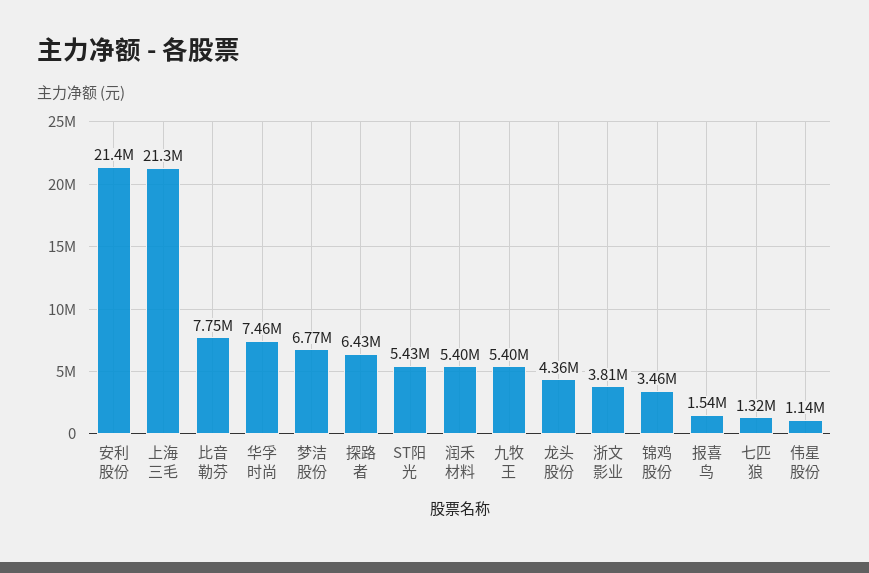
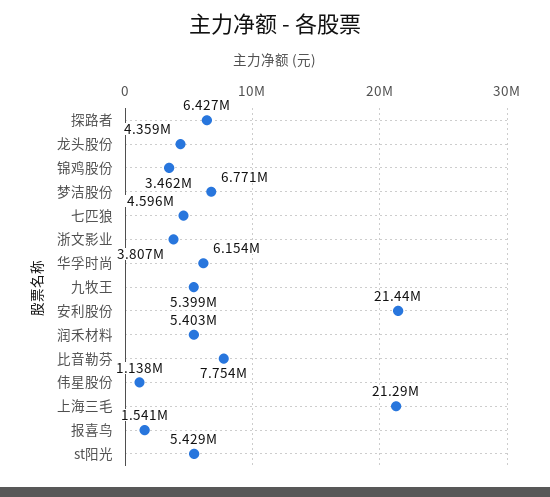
华孚时尚: 7460000 -> 6154000
七匹狼: 1320000 -> 4596000

